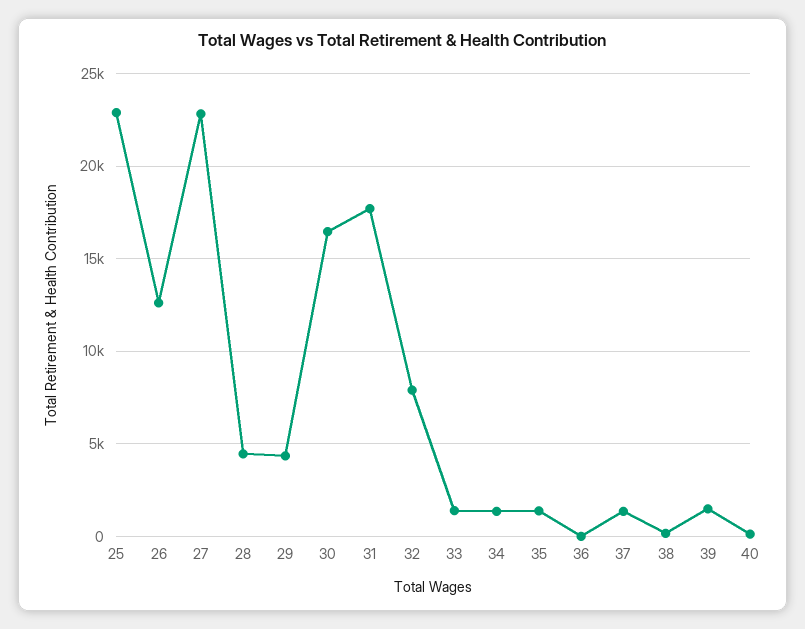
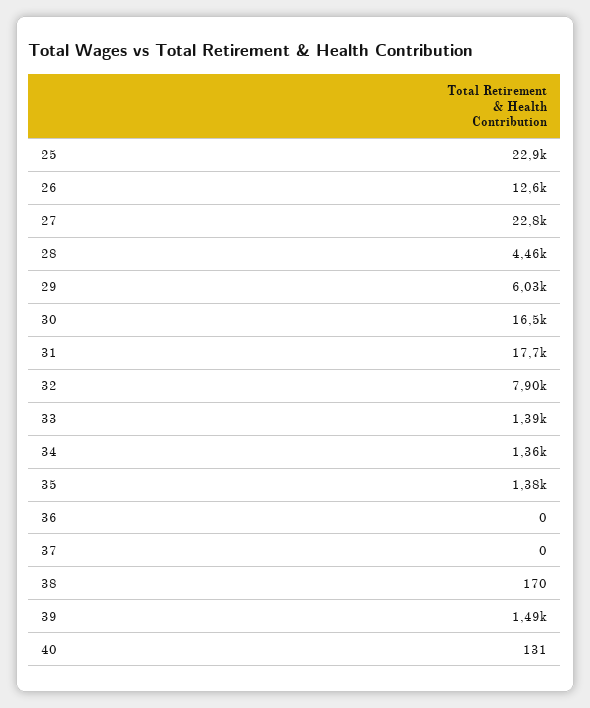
29: 4500 -> 6030
37: 1500 -> 0

